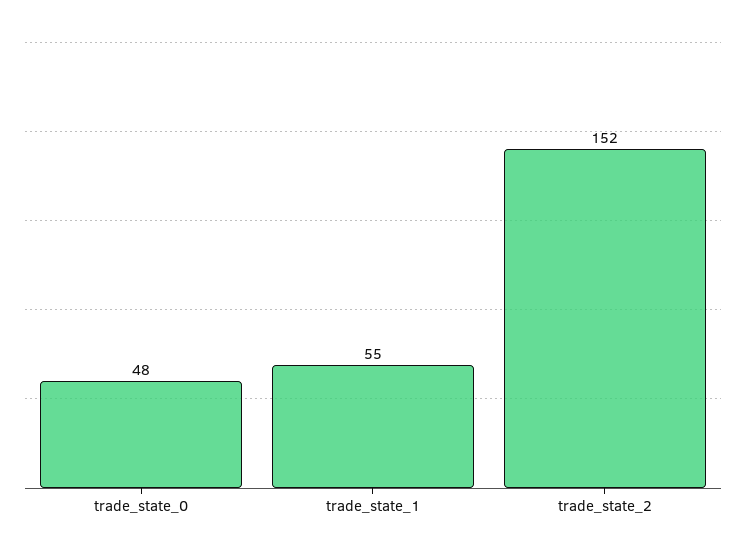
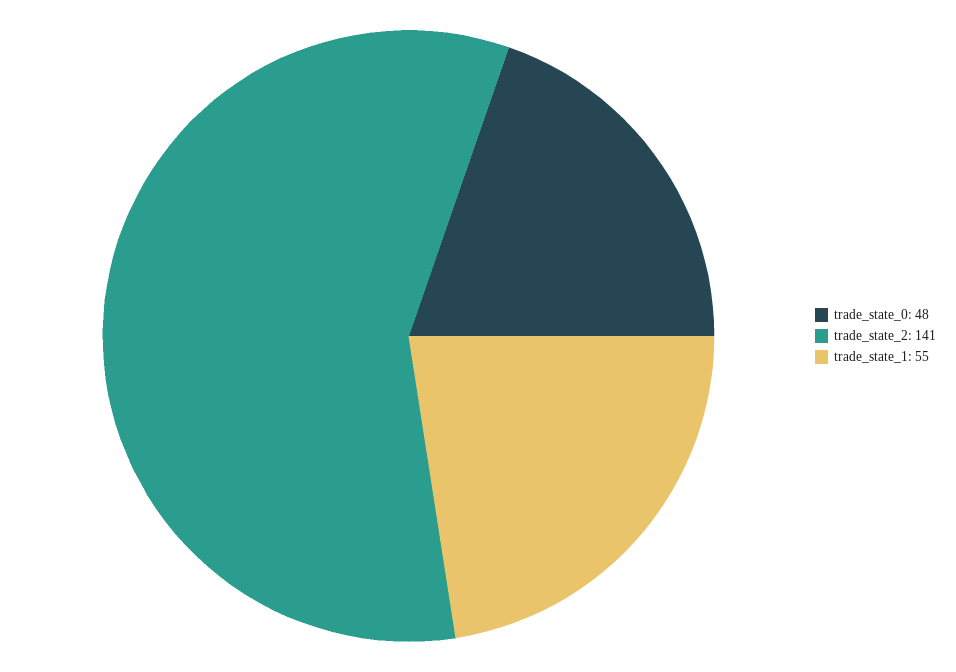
trade_state_2: 152 -> 141

